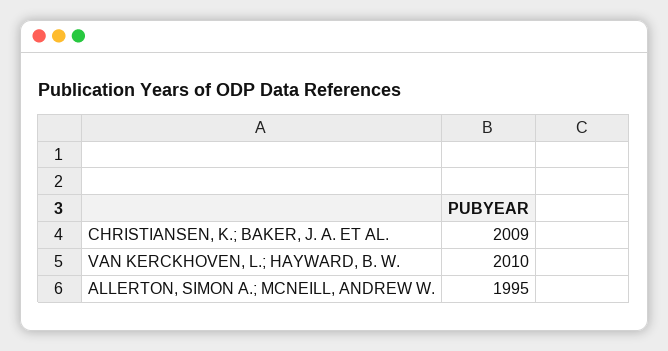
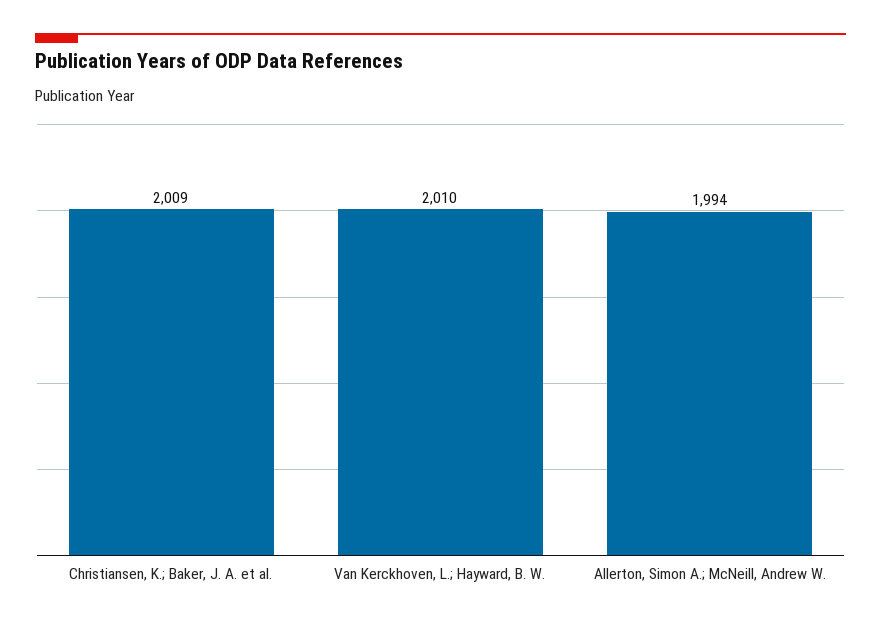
ALLERTON, SIMON A.; MCNEILL, ANDREW W.: 1995 -> 1994

